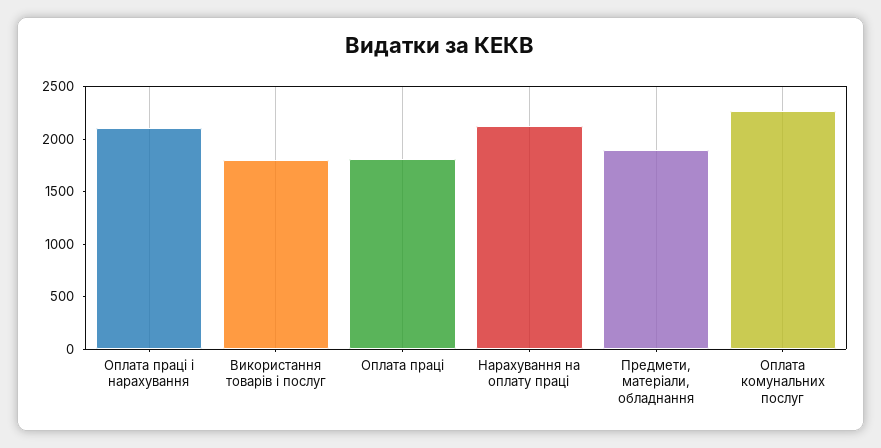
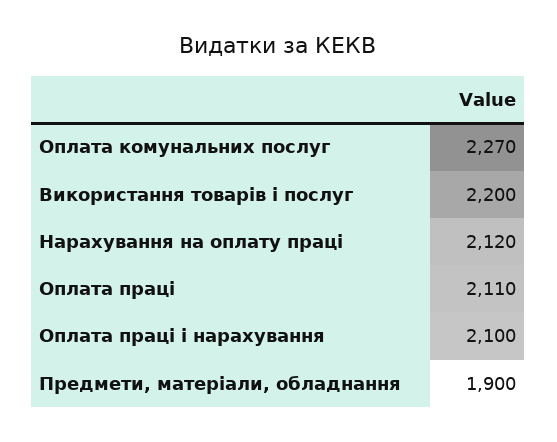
Використання товарів і послуг: 1800 -> 2200
Оплата праці: 1800 -> 2110

